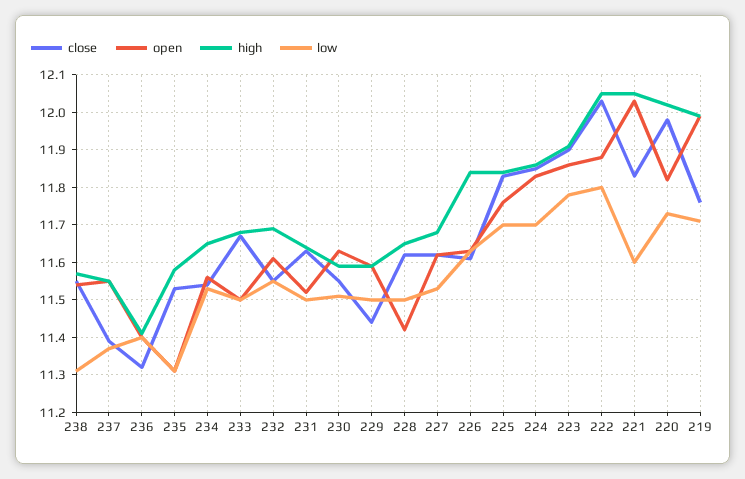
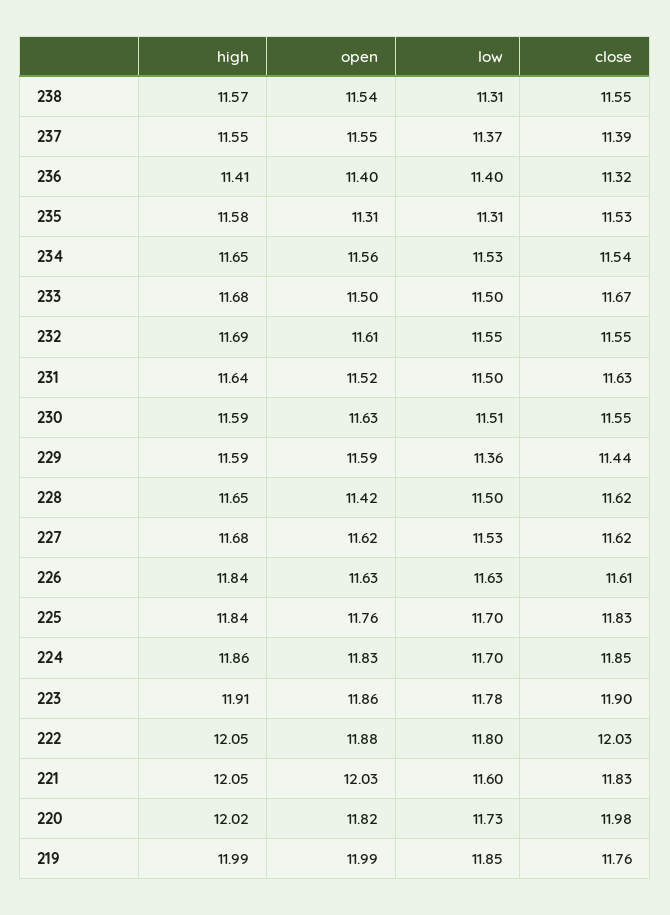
low, 229: 11.5 -> 11.36
low, 219: 11.7 -> 11.85

